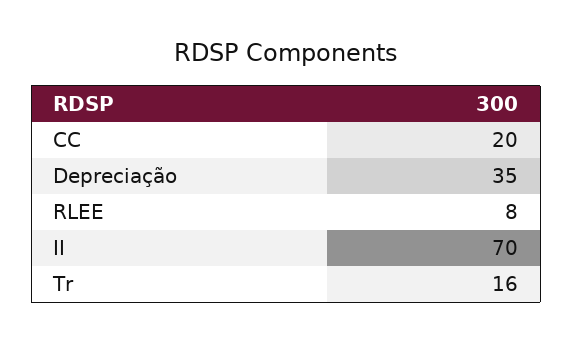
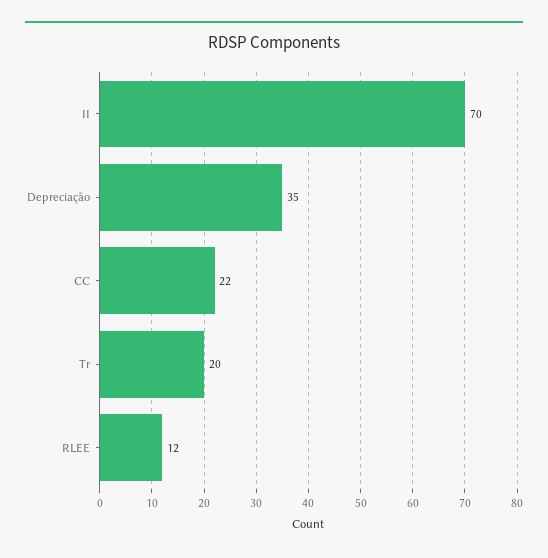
CC: 20 -> 22
RLEE: 8 -> 12
Tr: 16 -> 20

